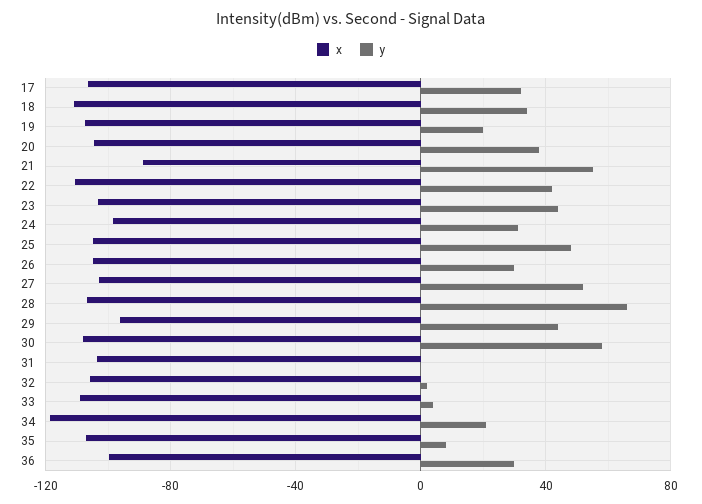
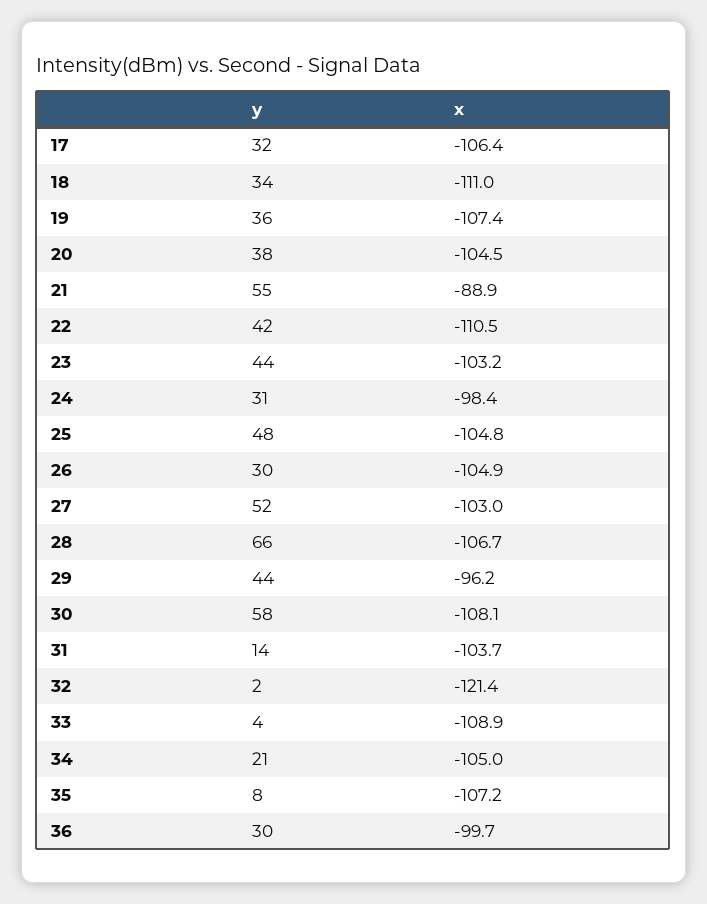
y, 19: 20 -> 36
y, 31: 0 -> 14
x, 32: -105 -> -121.4
x, 34: -120 -> -105

